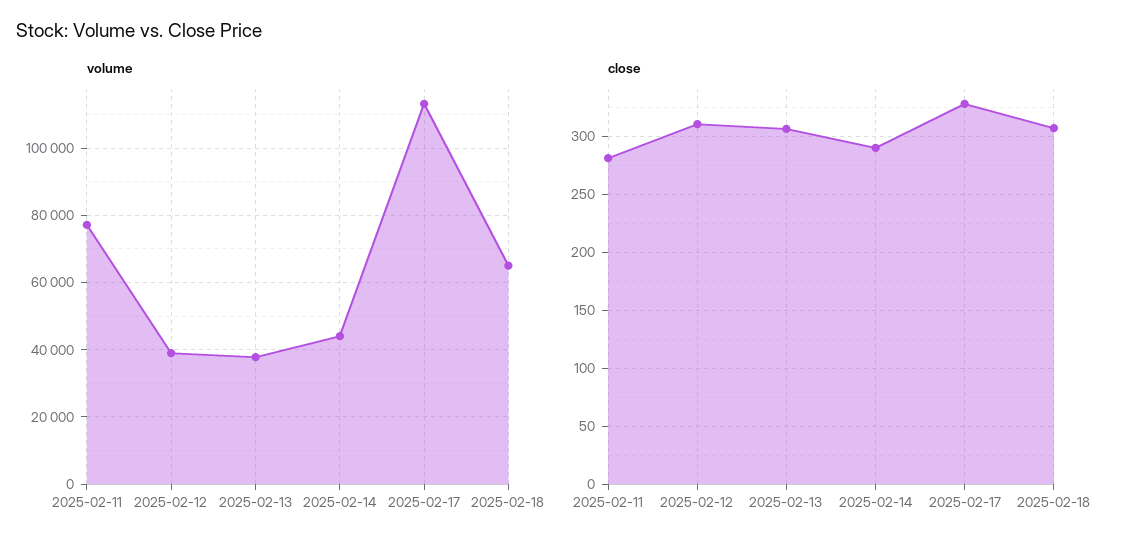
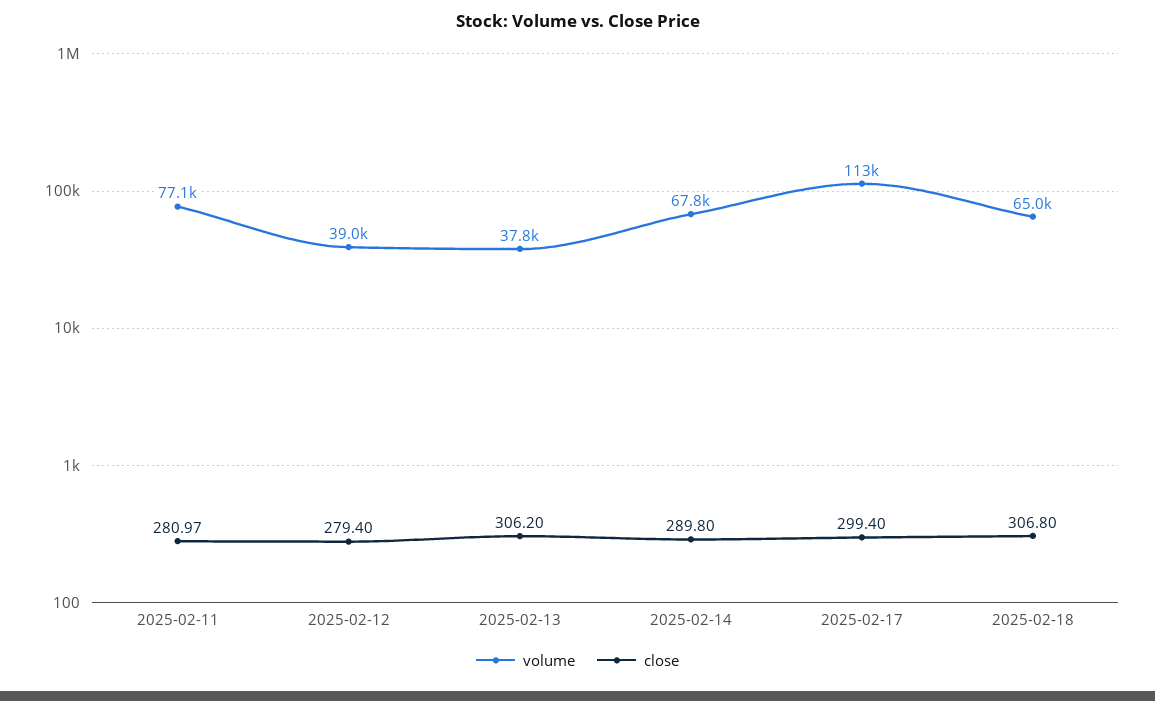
volume, 2025-02-14: 44000 -> 67800
close, 2025-02-12: 310 -> 279.4
close, 2025-02-17: 330 -> 299.4

